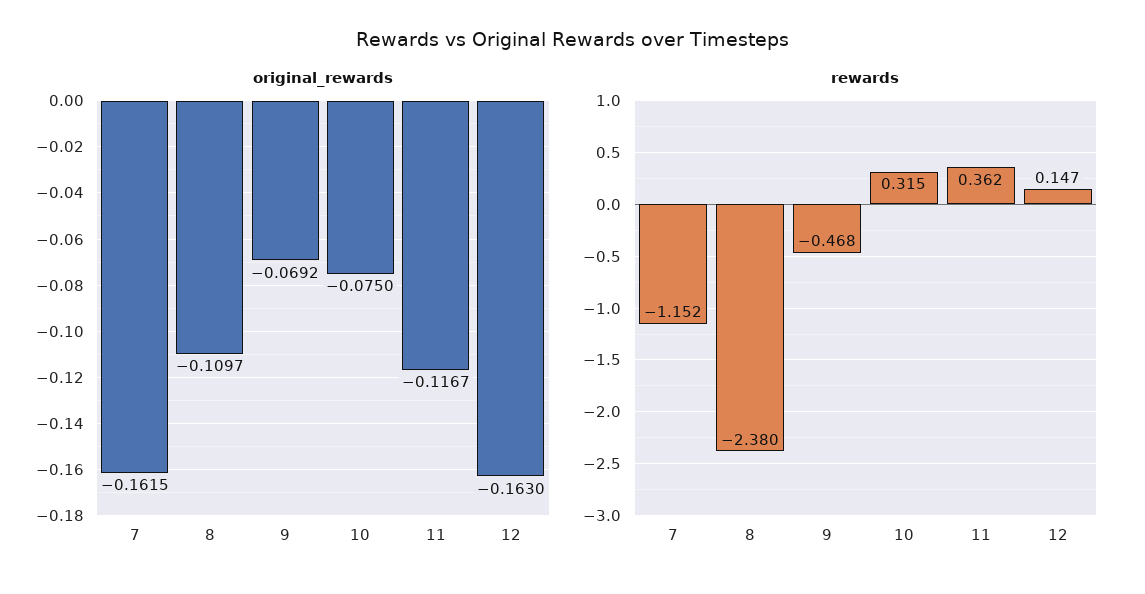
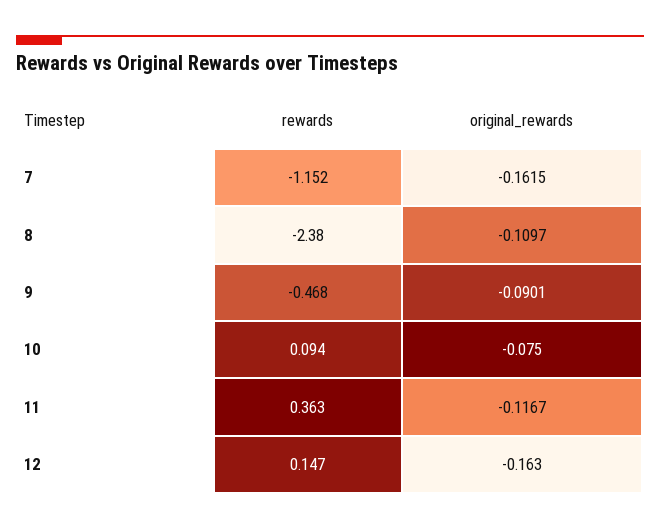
original_rewards, 9: -0.0692 -> -0.0901
rewards, 10: 0.315 -> 0.094
rewards, 11: 0.362 -> 0.363

